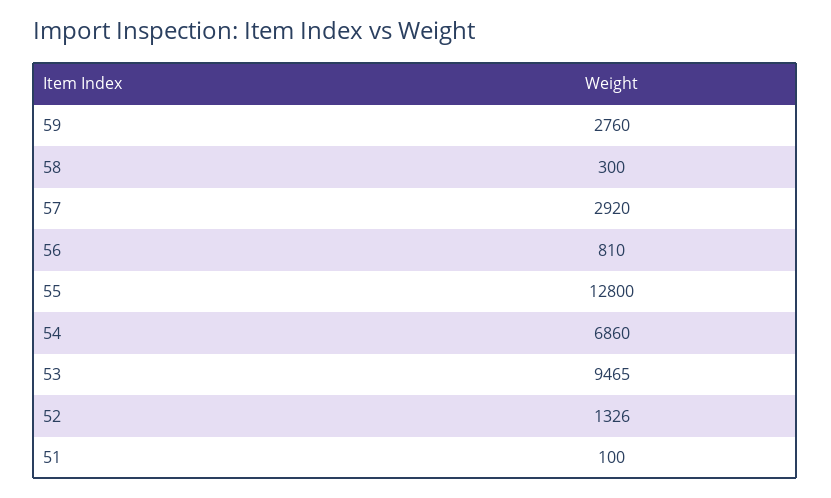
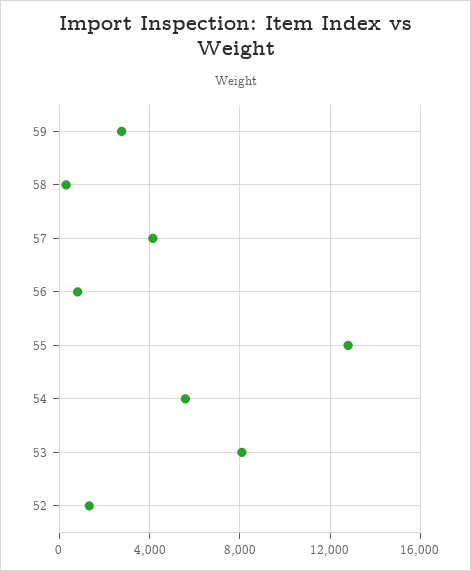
57: 2920 -> 4000
54: 6860 -> 5500
53: 9465 -> 8000
51: 100 -> none

